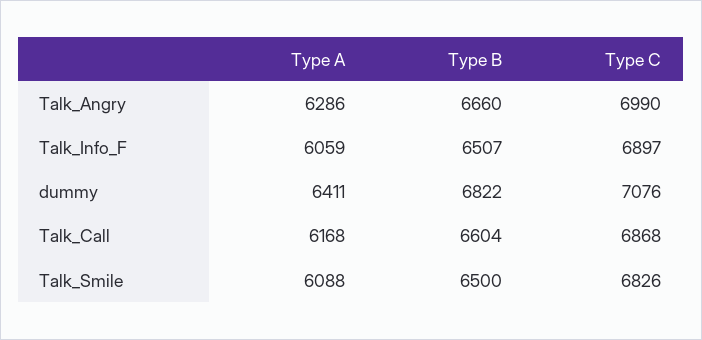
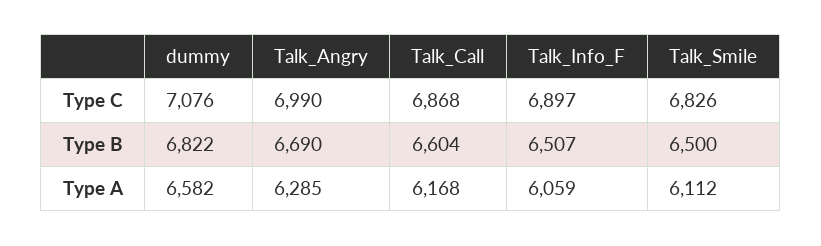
Type A, Talk_Angry: 6286 -> 6285
Type B, Talk_Angry: 6660 -> 6690
Type A, dummy: 6411 -> 6582
Type A, Talk_Smile: 6088 -> 6112

